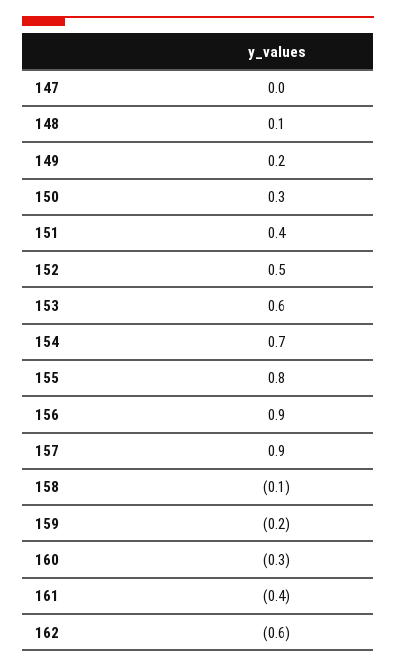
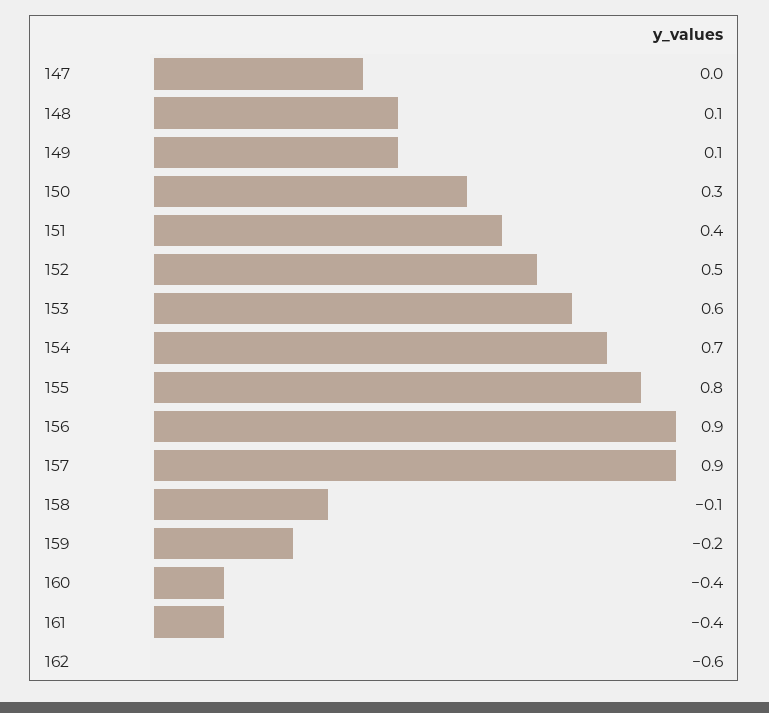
149: 0.2 -> 0.1
160: -0.3 -> -0.4

